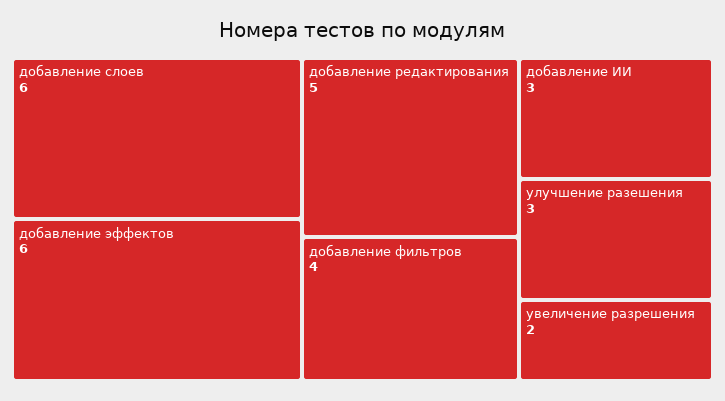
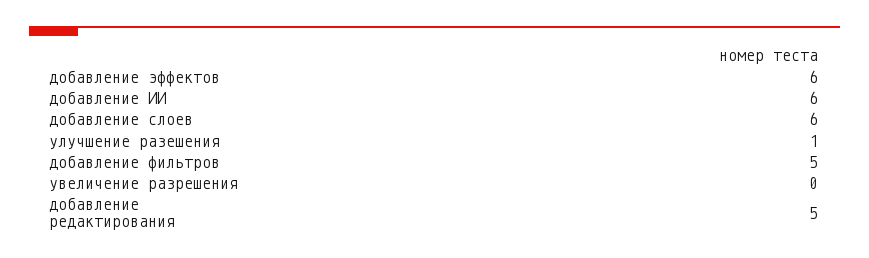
добавление фильтров: 4 -> 5
добавление ИИ: 3 -> 6
улучшение разешения: 3 -> 1
увеличение разрешения: 2 -> 0

